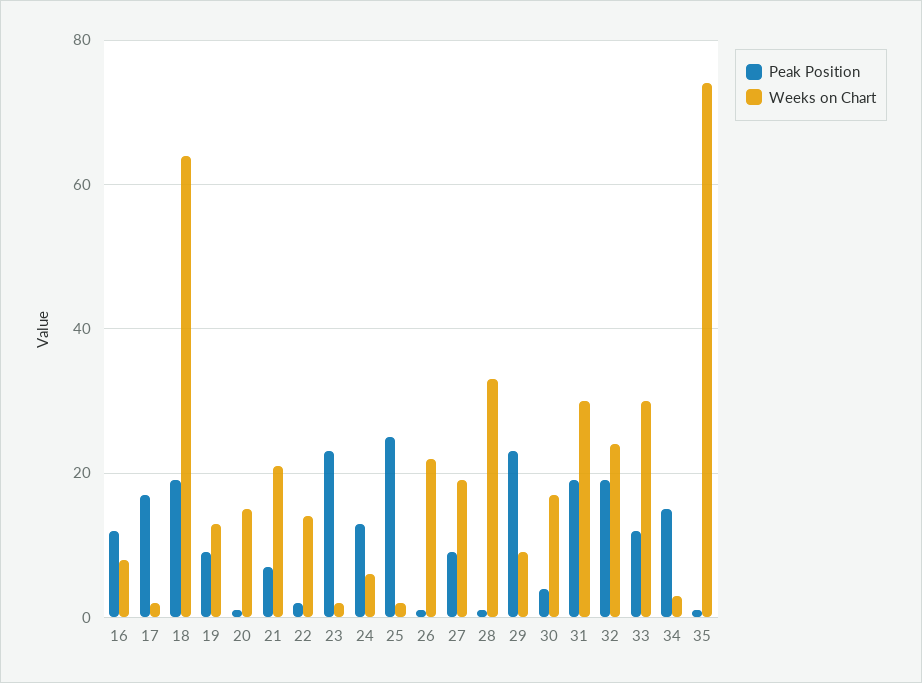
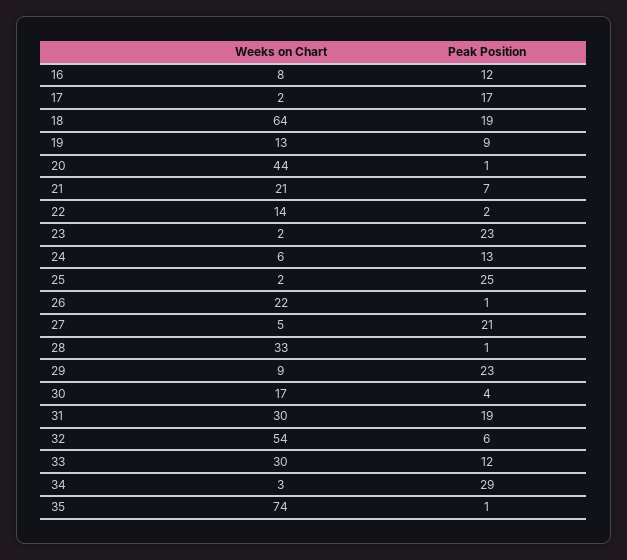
Weeks on Chart, 20: 15 -> 44
Peak Position, 27: 10 -> 21
Weeks on Chart, 27: 20 -> 5
Peak Position, 32: 20 -> 6
Weeks on Chart, 32: 25 -> 54
Peak Position, 34: 15 -> 29

